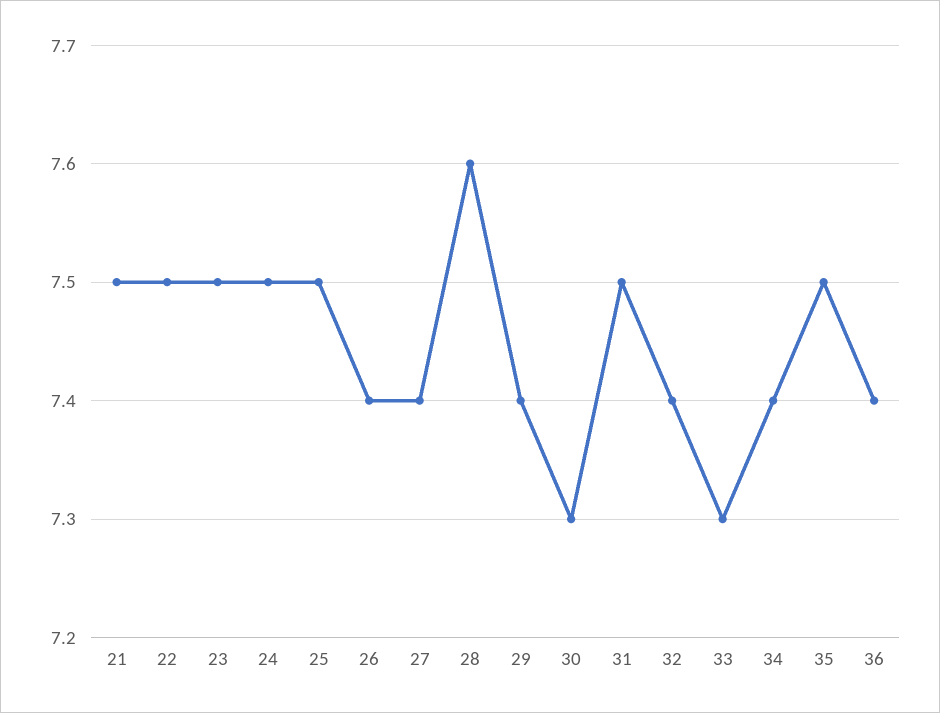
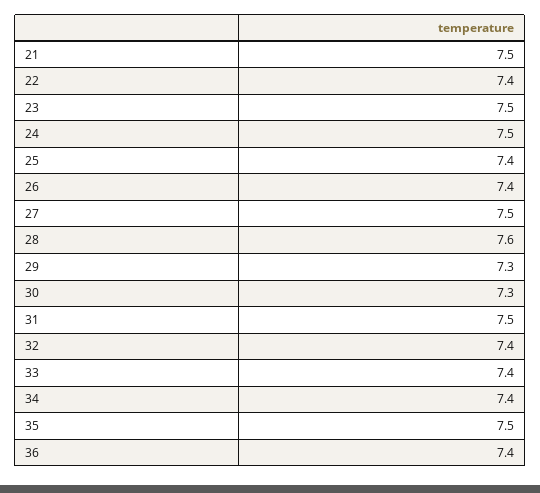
22: 7.5 -> 7.4
25: 7.5 -> 7.4
27: 7.4 -> 7.5
29: 7.4 -> 7.3
33: 7.3 -> 7.4

